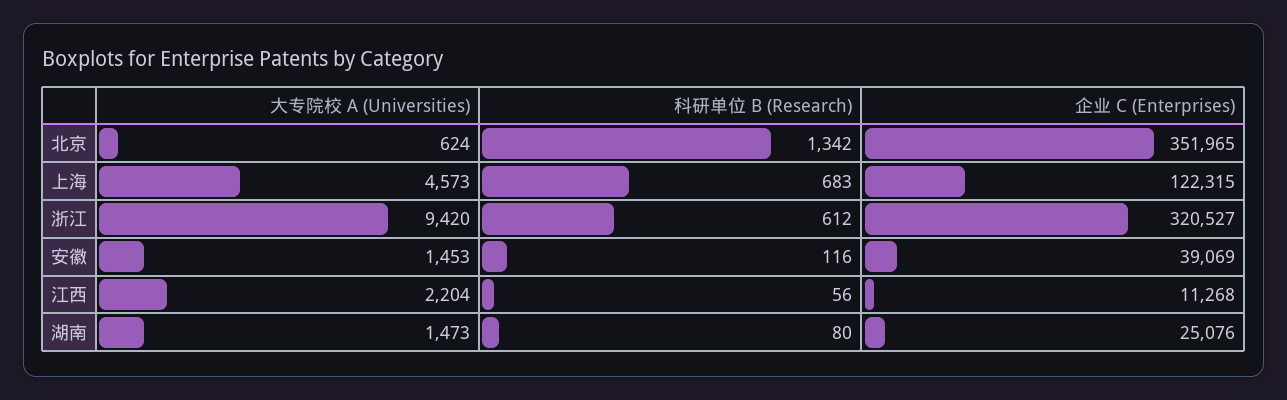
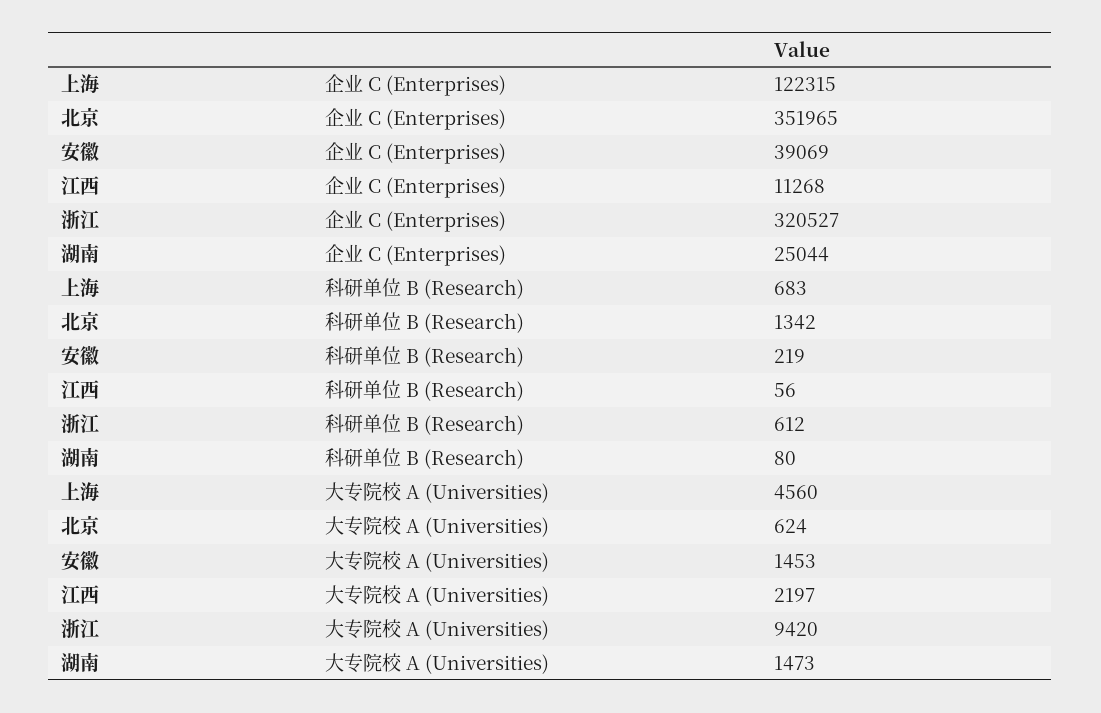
大专院校 A (Universities), 上海: 4573 -> 4560
科研单位 B (Research), 安徽: 116 -> 219
大专院校 A (Universities), 江西: 2204 -> 2197
企业 C (Enterprises), 湖南: 25076 -> 25044

